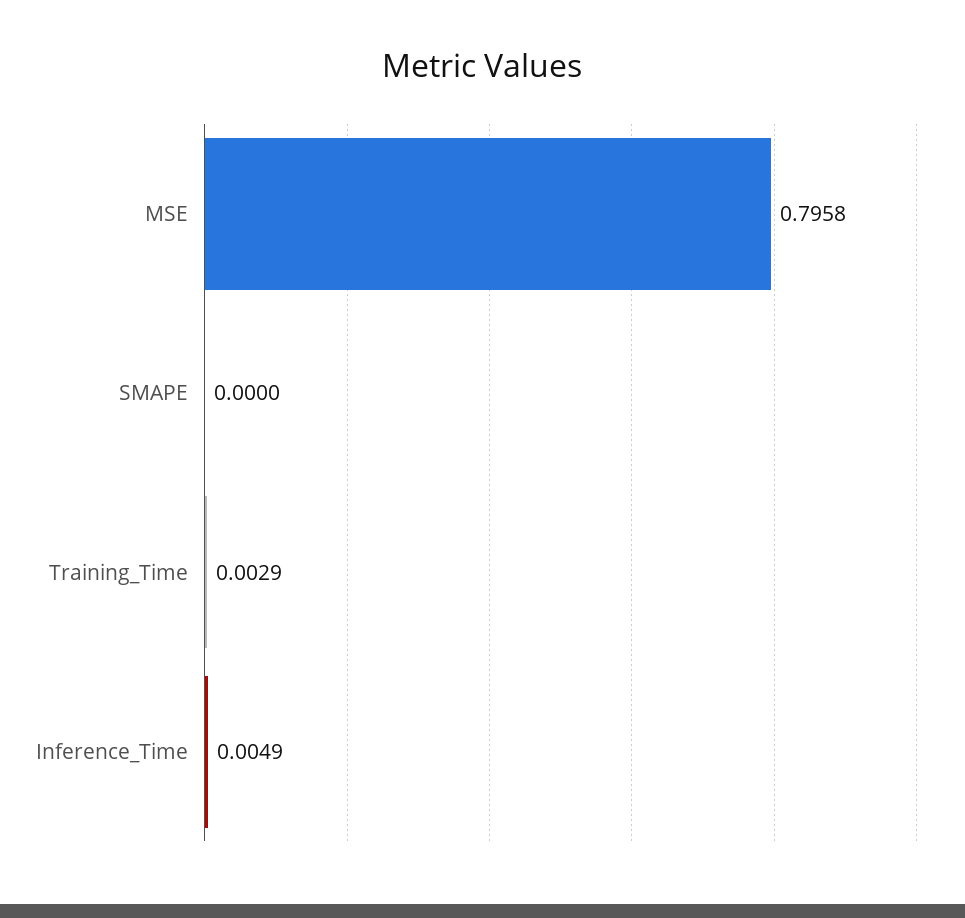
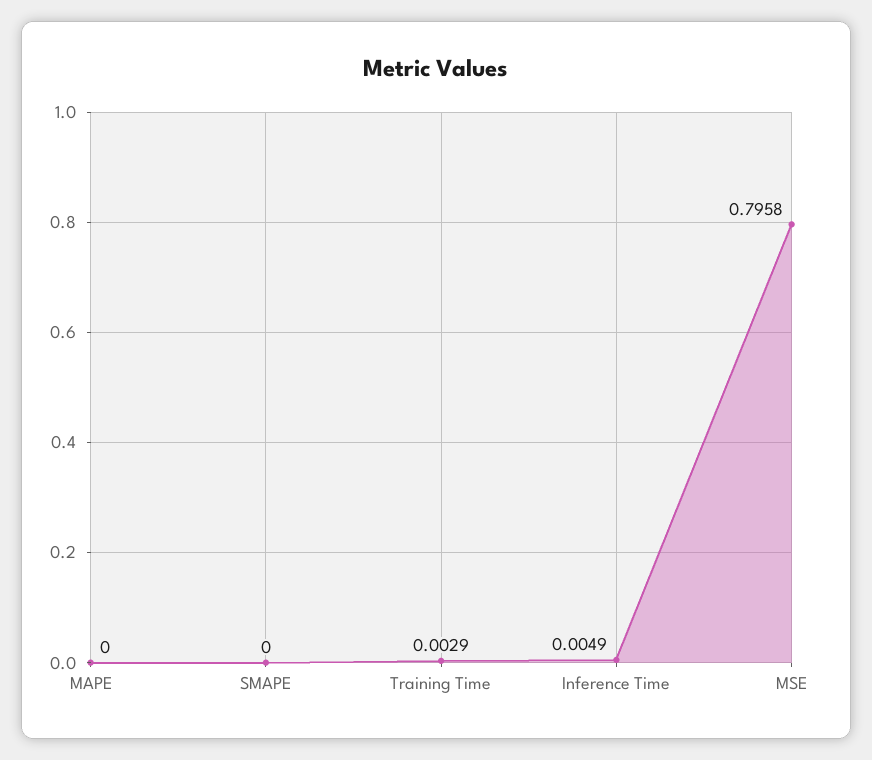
MAPE: none -> 0

